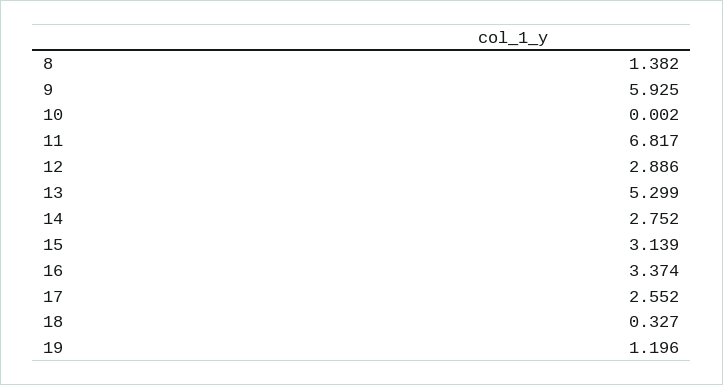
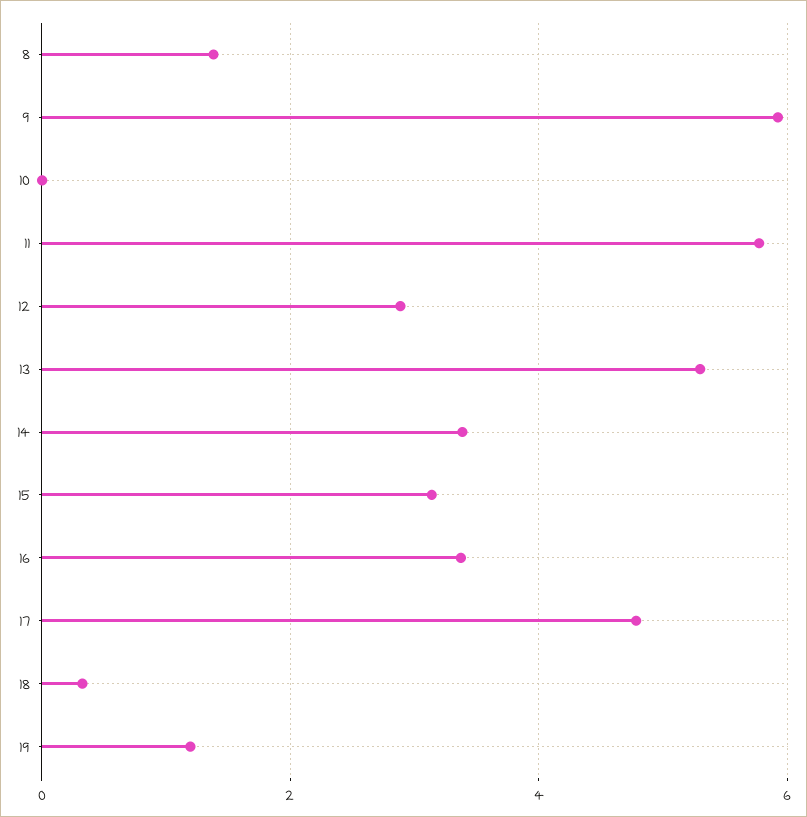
11: 6.817 -> 5.8
14: 2.752 -> 3.4
17: 2.552 -> 4.8

